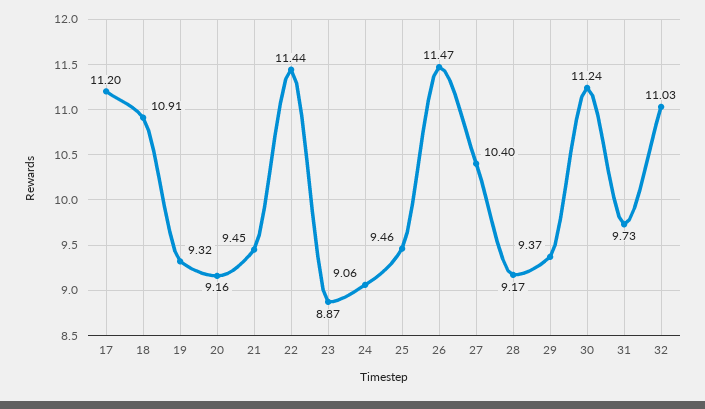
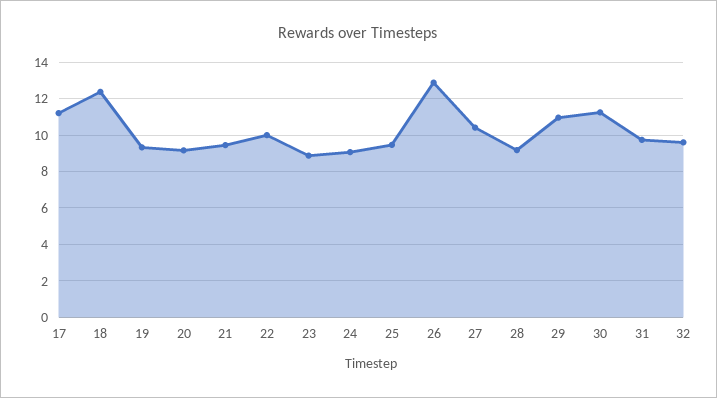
18: 10.91 -> 12.5
22: 11.44 -> 10
26: 11.47 -> 13
29: 9.37 -> 11
32: 11.03 -> 9.5

